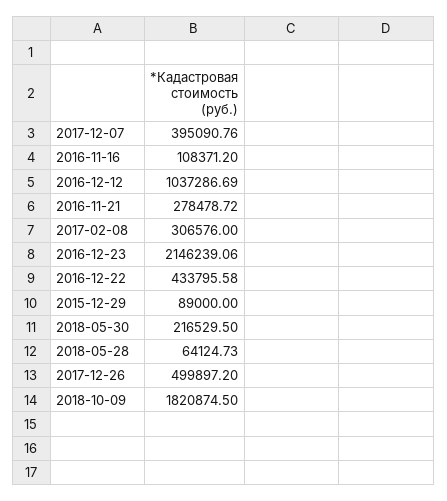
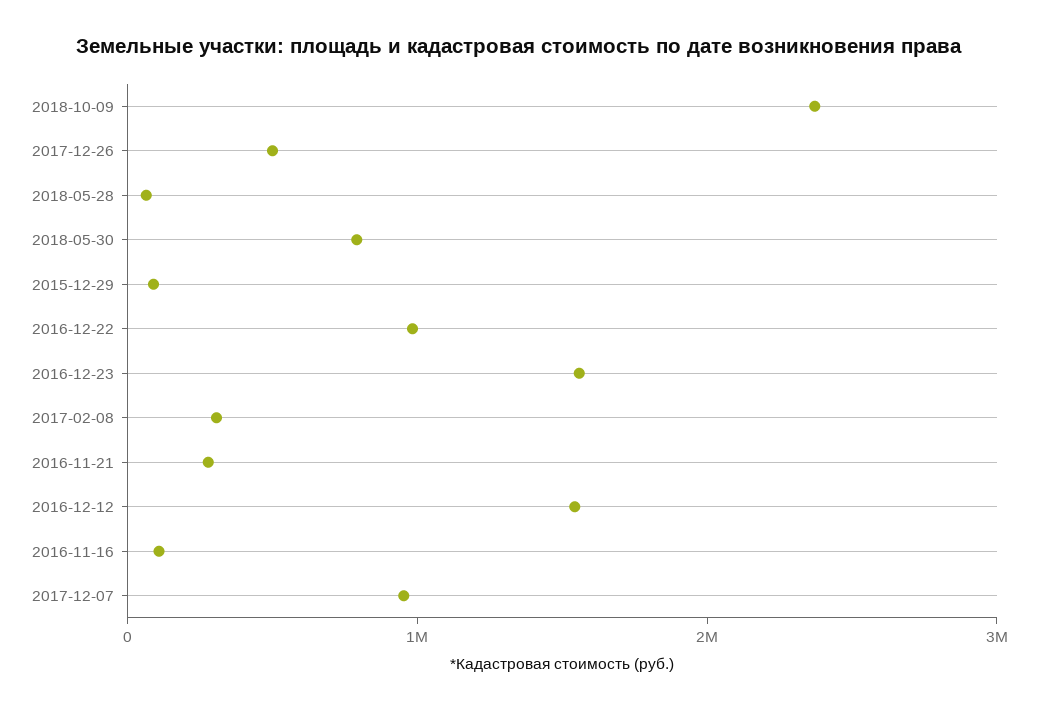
2017-12-07: 395090.76 -> 1000000
2016-12-12: 1037286.69 -> 1600000
2016-12-23: 2146239.06 -> 1600000
2016-12-22: 433795.58 -> 1000000
2018-05-30: 216529.5 -> 800000
2018-10-09: 1820874.5 -> 2400000

